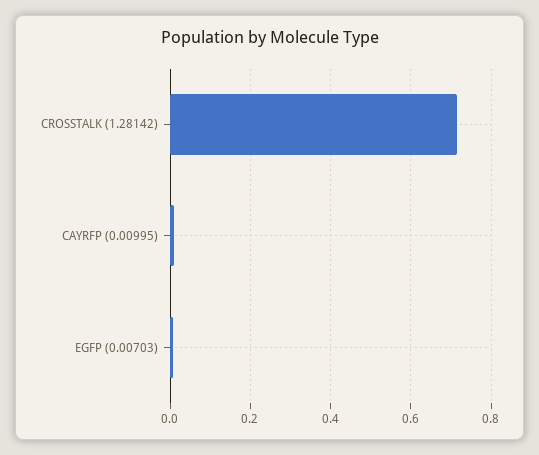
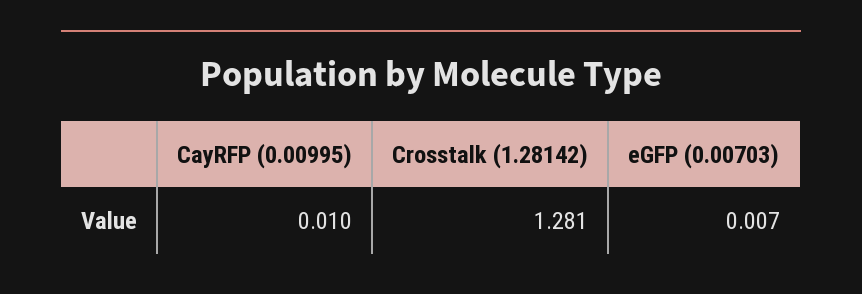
CROSSTALK (1.28142): 0.72 -> 1.281

